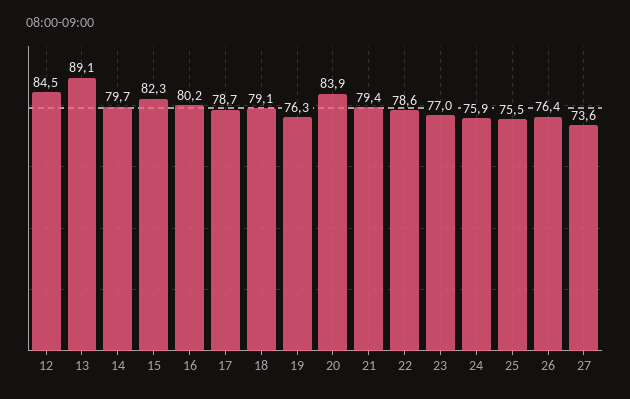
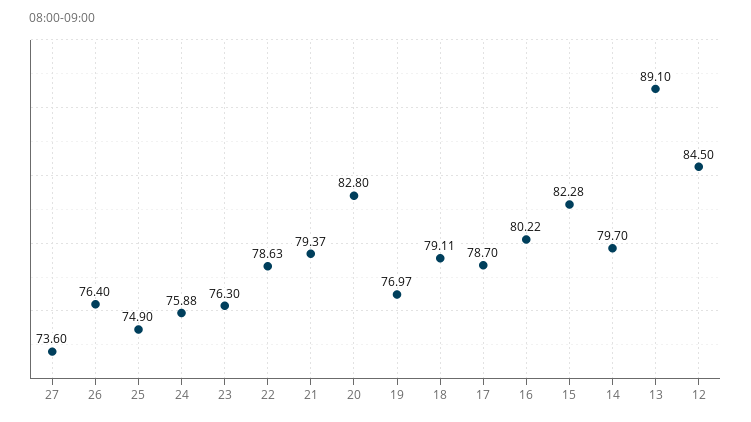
19: 76.3 -> 76.97
20: 83.9 -> 82.8
23: 77 -> 76.3
25: 75.5 -> 74.9

